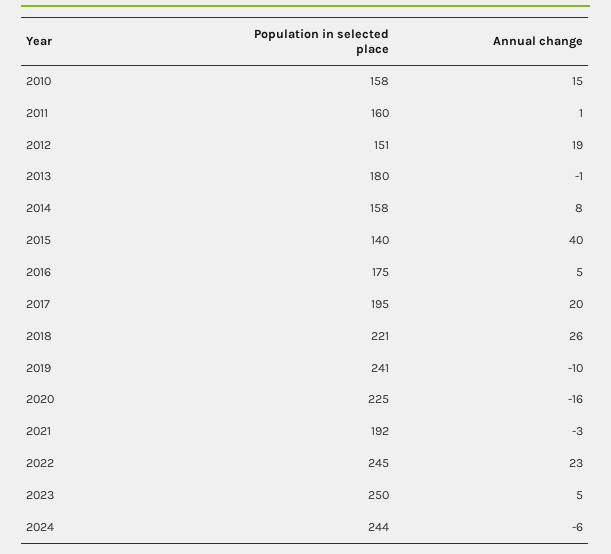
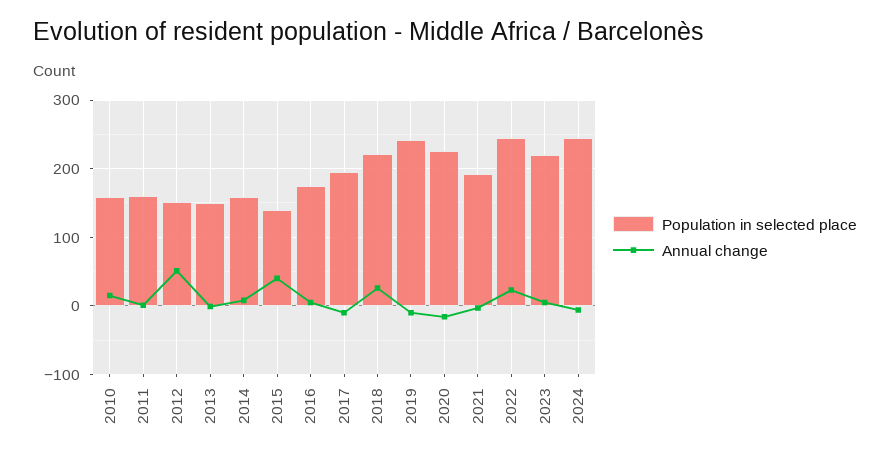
Annual change, 2012: 19 -> 50
Population in selected place, 2013: 180 -> 150
Annual change, 2017: 20 -> -10
Population in selected place, 2023: 250 -> 220

